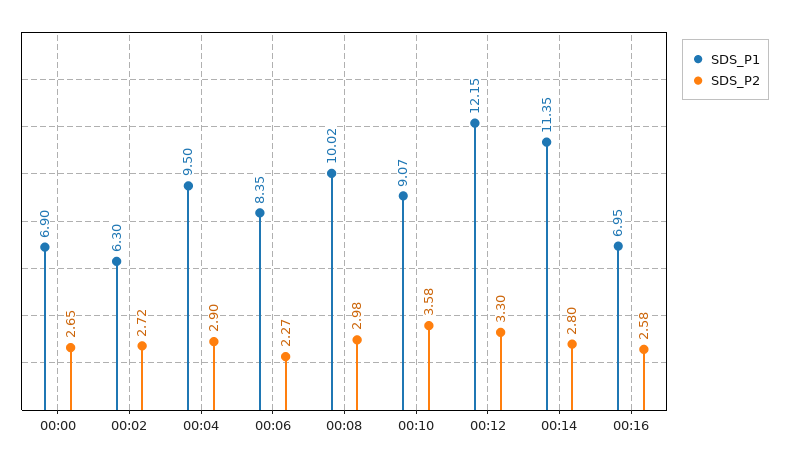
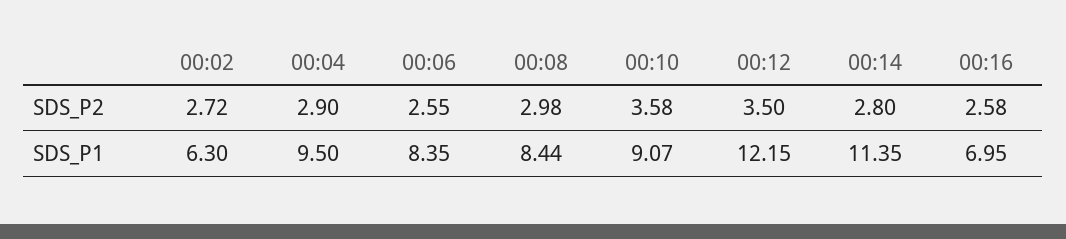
SDS_P1, 00:00: 6.9 -> none
SDS_P2, 00:00: 2.65 -> none
SDS_P2, 00:06: 2.27 -> 2.55
SDS_P1, 00:08: 10.02 -> 8.44
SDS_P2, 00:12: 3.3 -> 3.5

